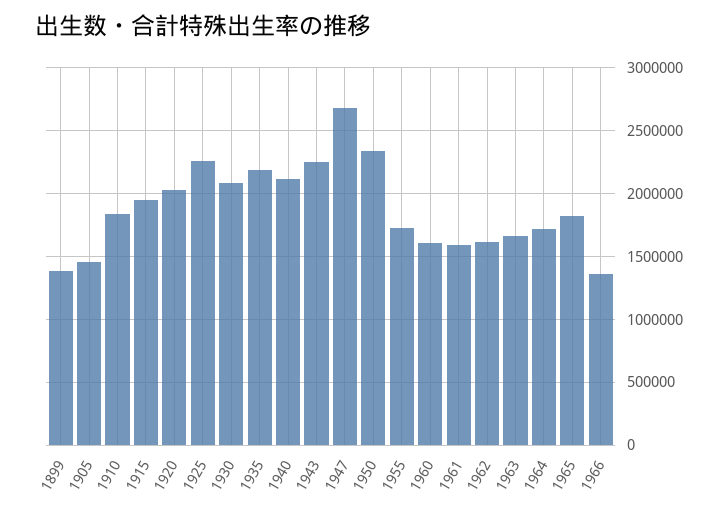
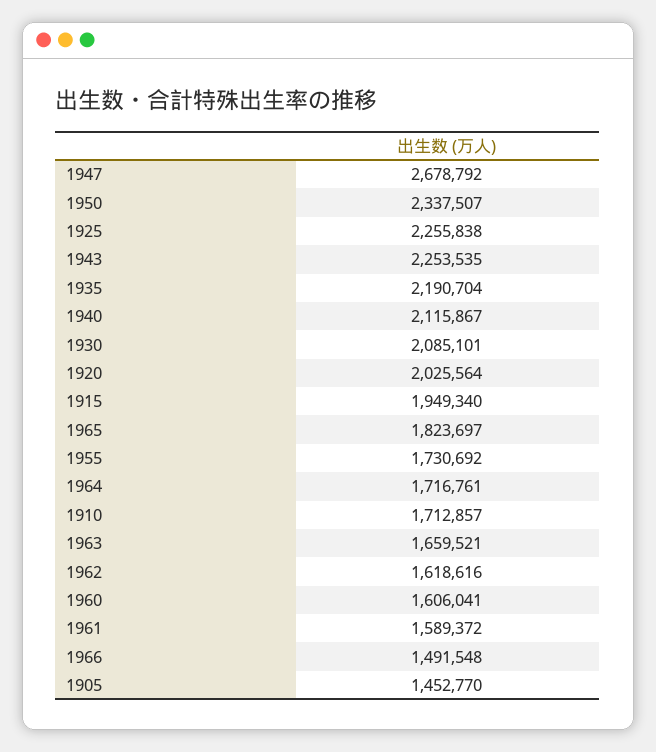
1899: 1400000 -> none
1910: 1850000 -> 1712857
1966: 1350000 -> 1491548

